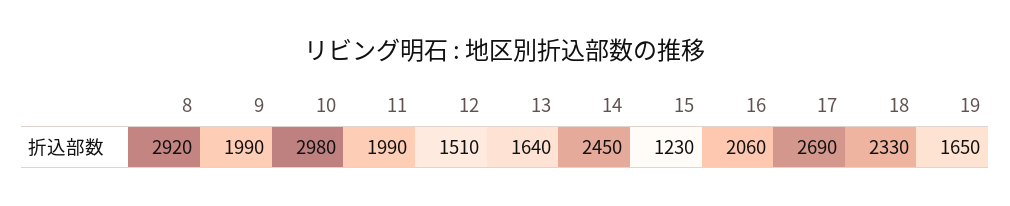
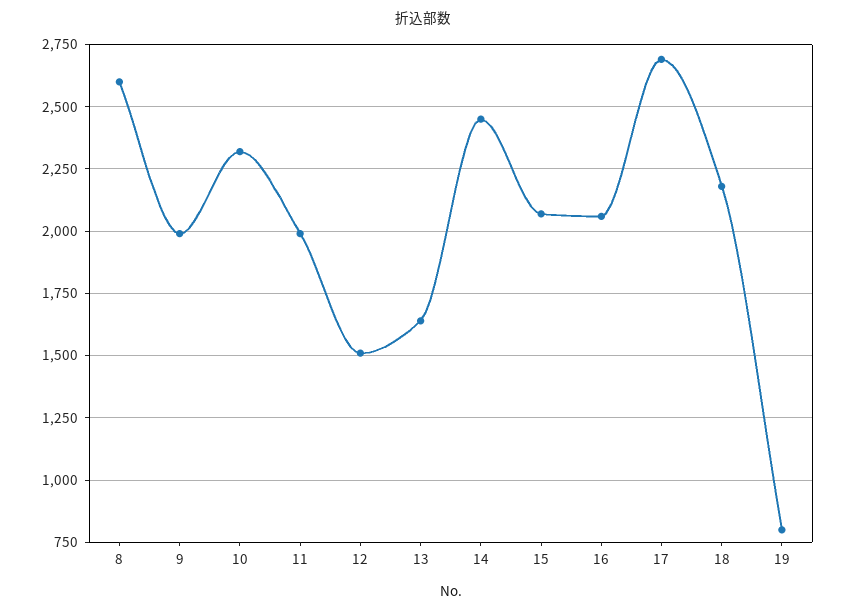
8: 2920 -> 2600
10: 2980 -> 2325
15: 1230 -> 2075
18: 2330 -> 2175
19: 1650 -> 800

